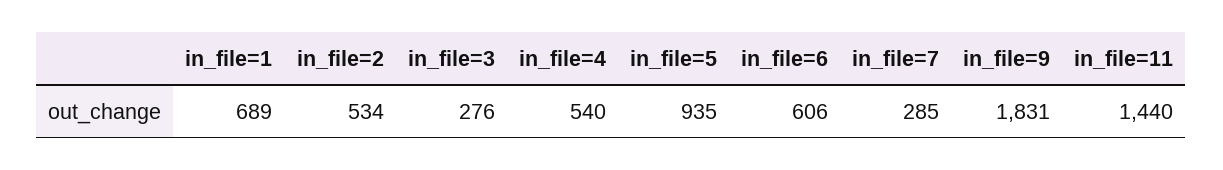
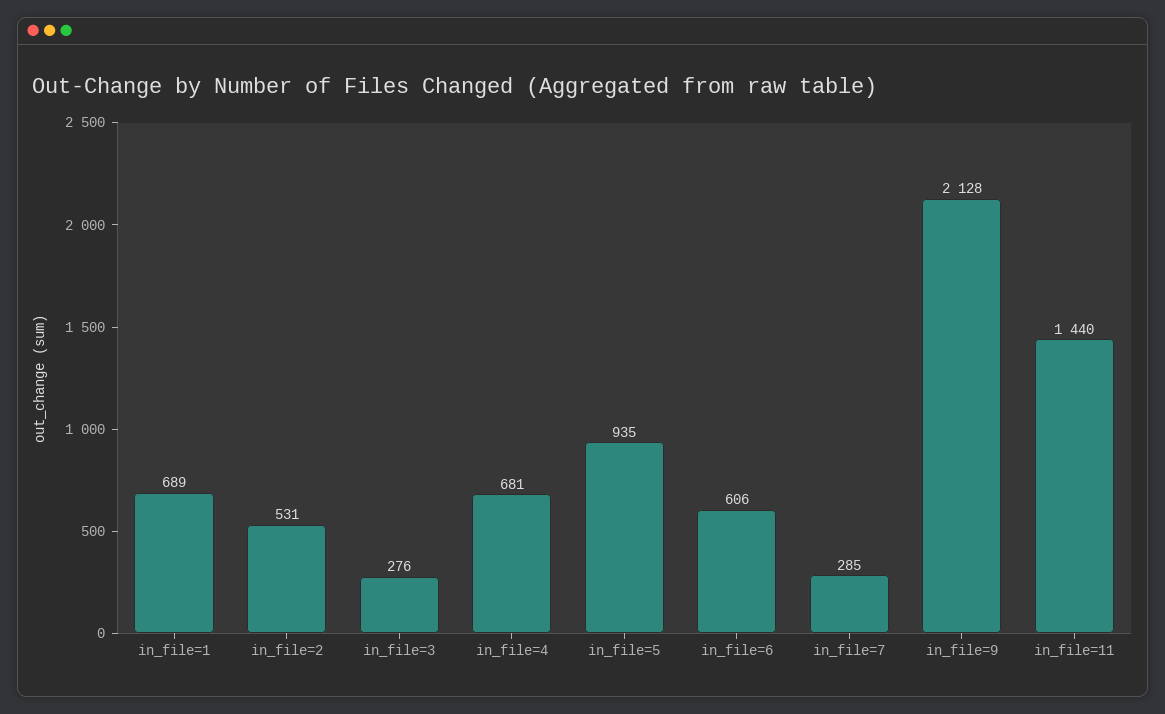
in_file=2: 534 -> 531
in_file=4: 540 -> 681
in_file=9: 1831 -> 2128

